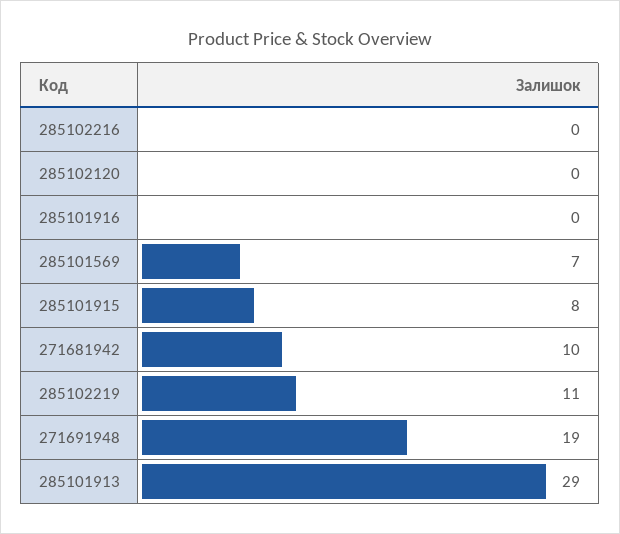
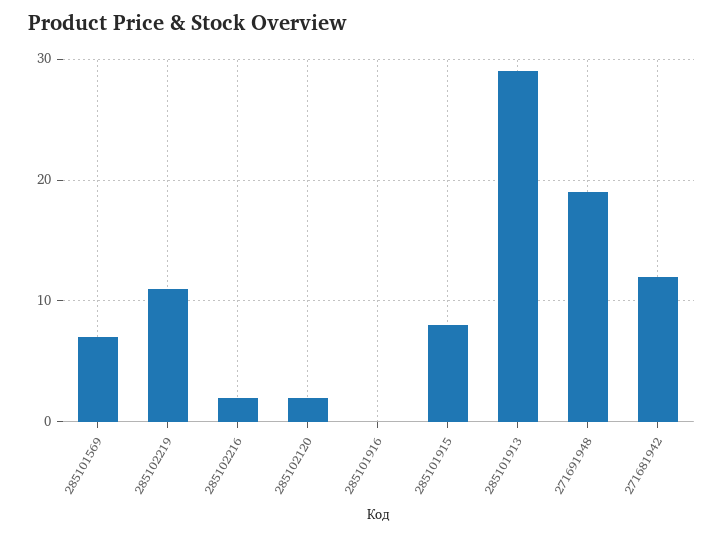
285102216: 0 -> 2
285102120: 0 -> 2
271681942: 10 -> 12

